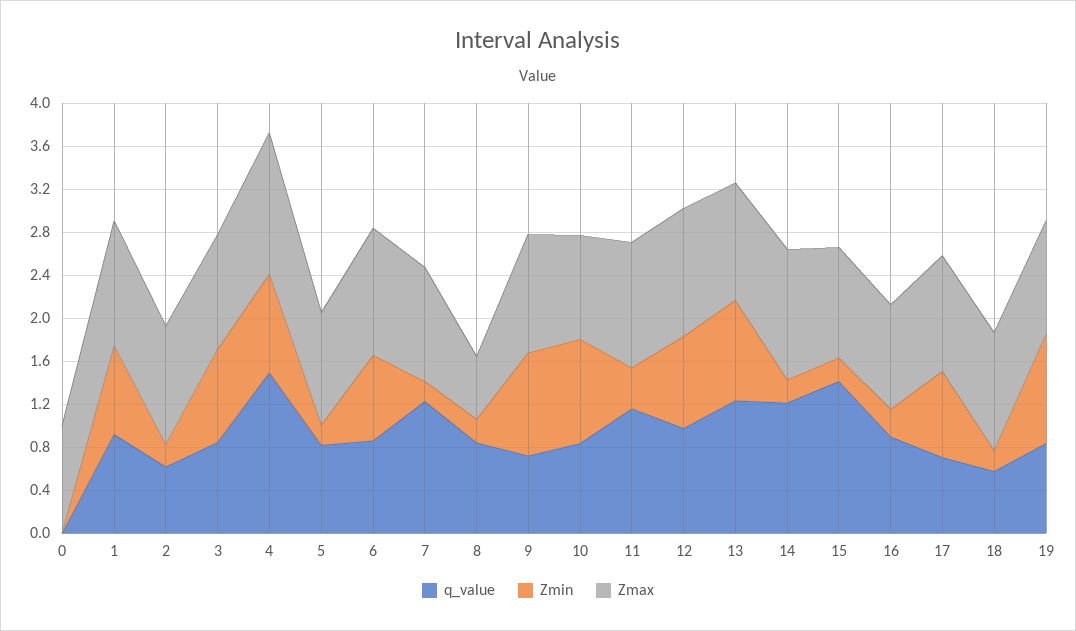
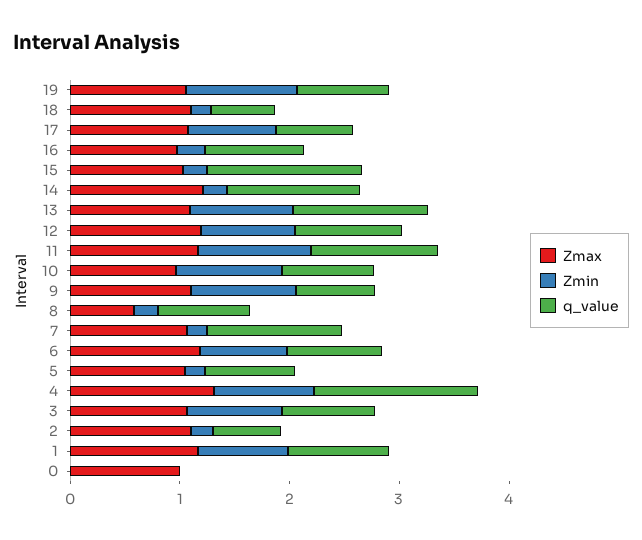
Zmin, 11: 0.4 -> 1

